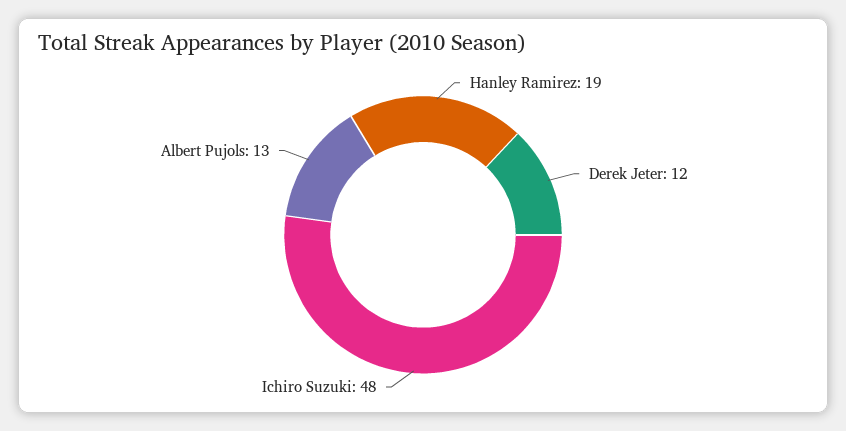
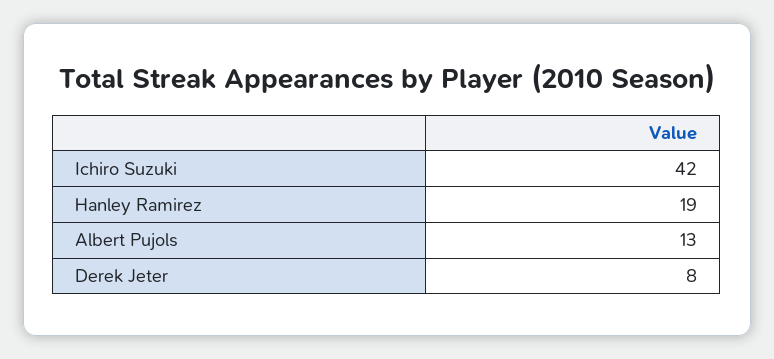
Derek Jeter: 12 -> 8
Ichiro Suzuki: 48 -> 42

